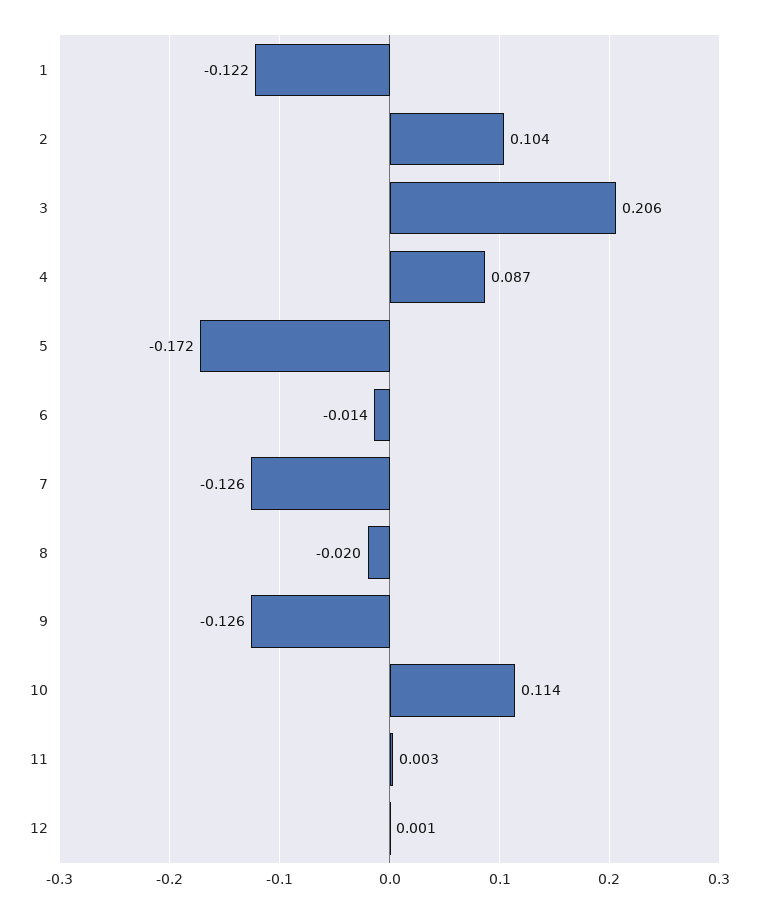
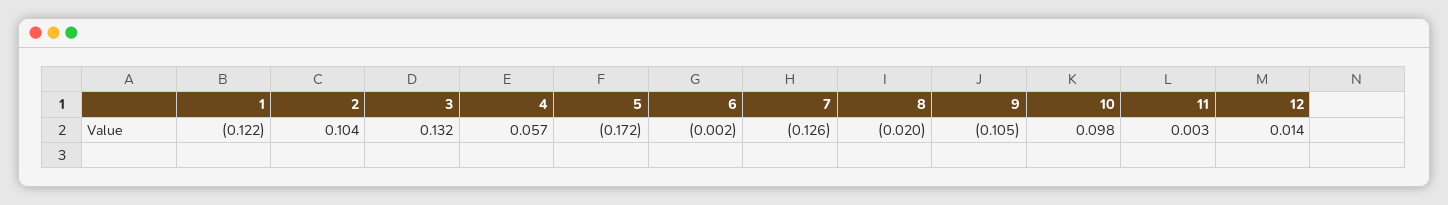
3: 0.206 -> 0.132
4: 0.087 -> 0.057
6: -0.014 -> -0.002
9: -0.126 -> -0.105
10: 0.114 -> 0.098
12: 0.001 -> 0.014

